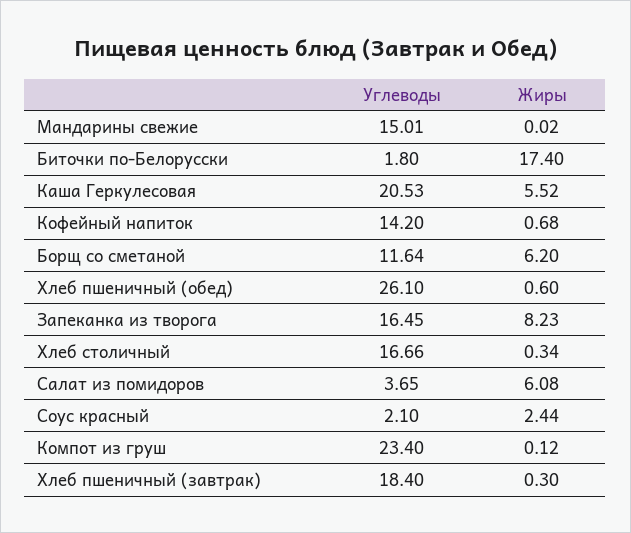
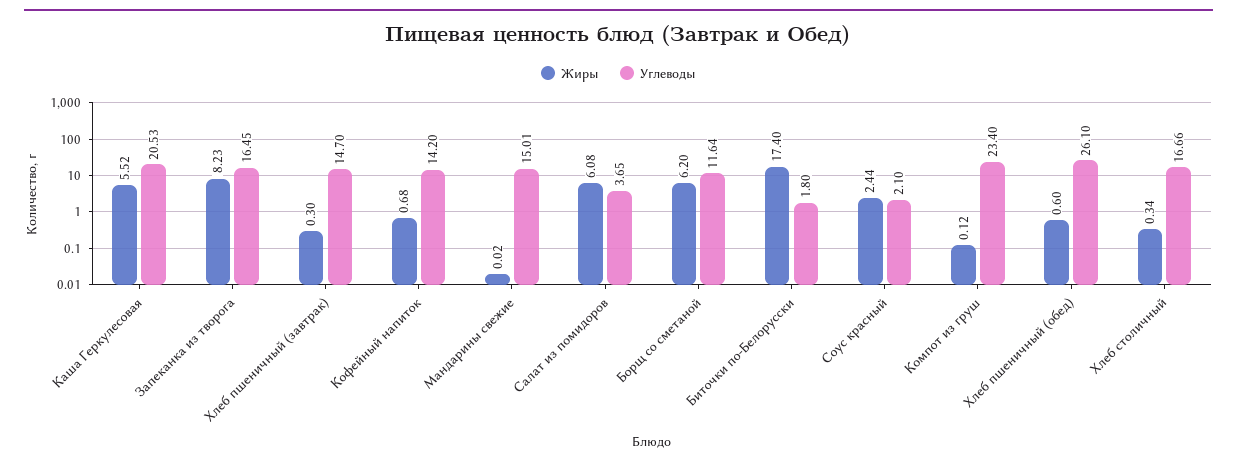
Углеводы, Хлеб пшеничный (завтрак): 18.4 -> 14.7

